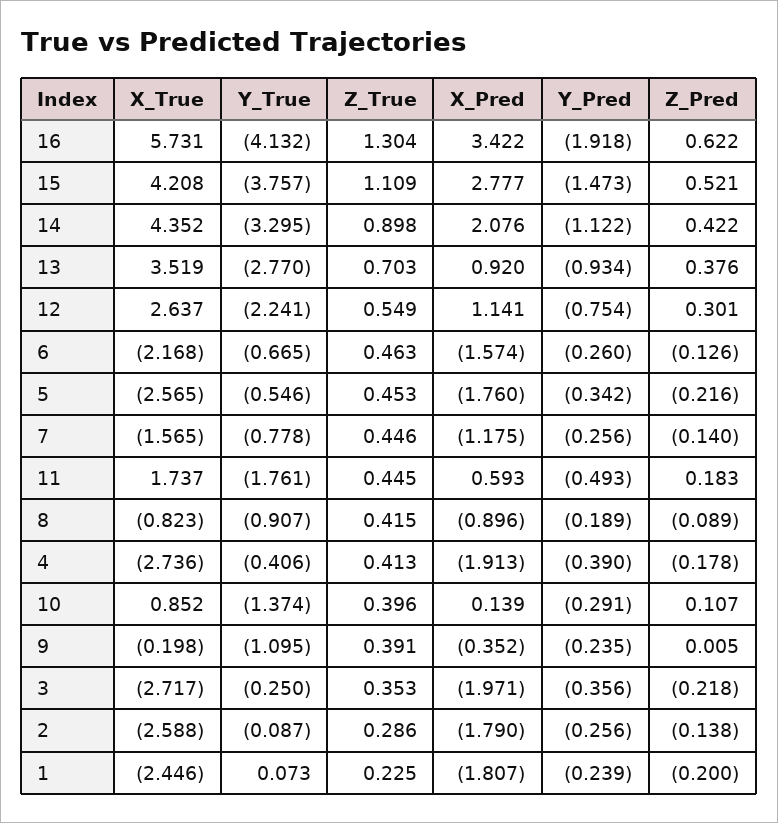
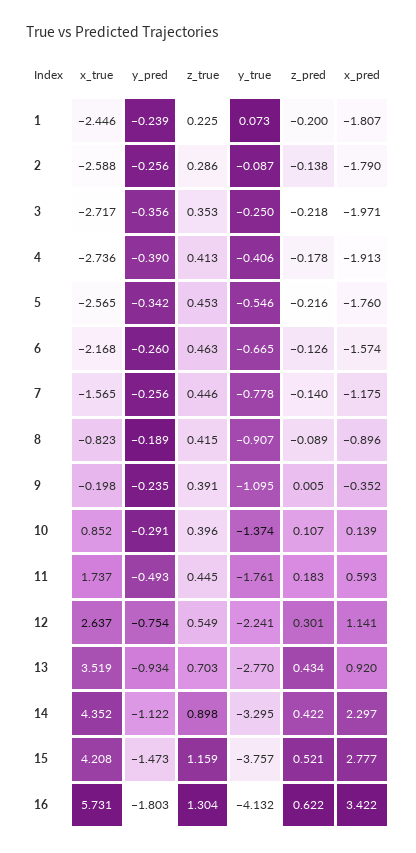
Y_Pred, 16: -1.918 -> -1.803
Z_True, 15: 1.109 -> 1.159
X_Pred, 14: 2.076 -> 2.297
Z_Pred, 13: 0.376 -> 0.434

